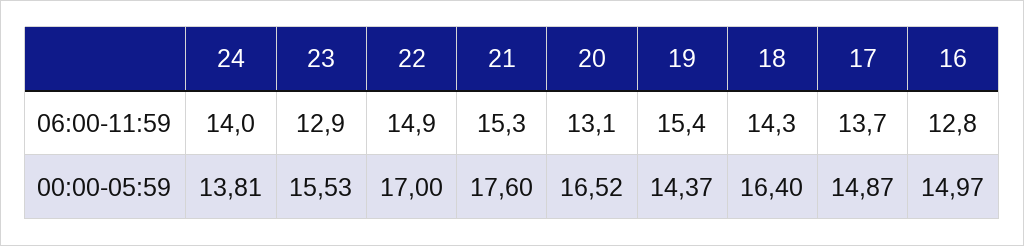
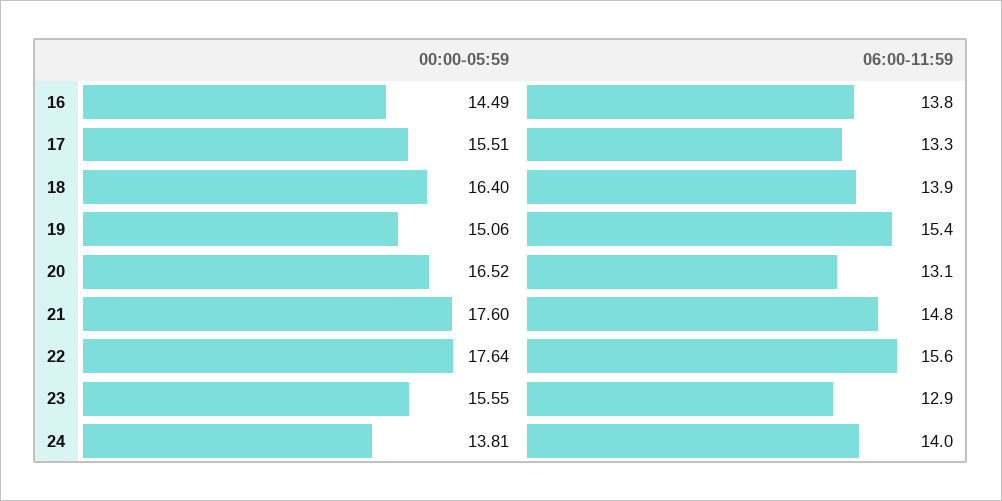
22, 06:00-11:59: 14.9 -> 15.6
21, 06:00-11:59: 15.3 -> 14.8
18, 06:00-11:59: 14.3 -> 13.9
17, 06:00-11:59: 13.7 -> 13.3
16, 06:00-11:59: 12.8 -> 13.8
23, 00:00-05:59: 15.53 -> 15.55
22, 00:00-05:59: 17 -> 17.64
19, 00:00-05:59: 14.37 -> 15.06
17, 00:00-05:59: 14.87 -> 15.51
16, 00:00-05:59: 14.97 -> 14.49

